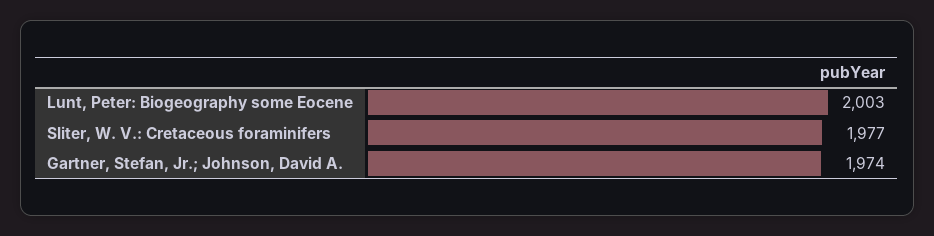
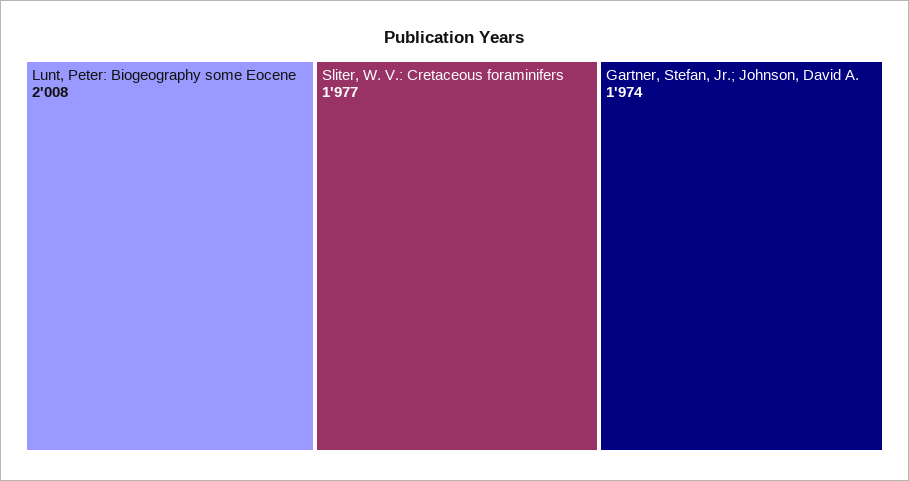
Lunt, Peter: Biogeography some Eocene: 2003 -> 2008

